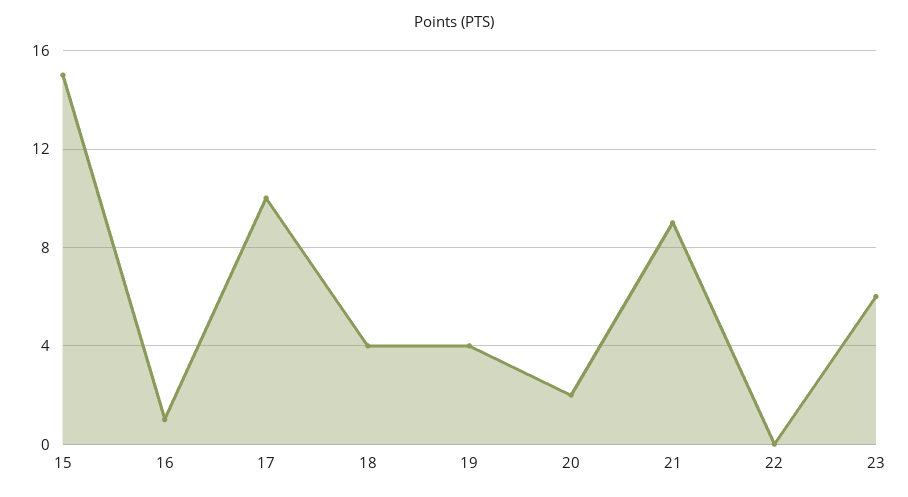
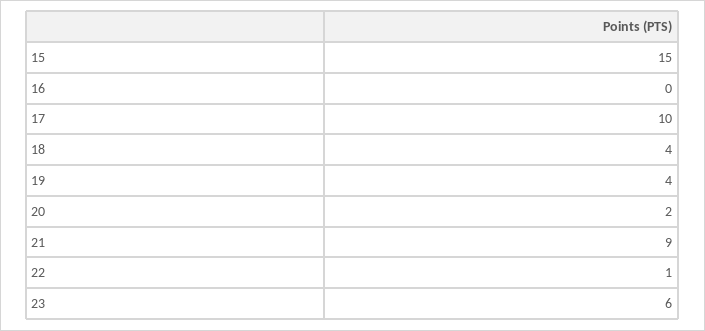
16: 1 -> 0
22: 0 -> 1

